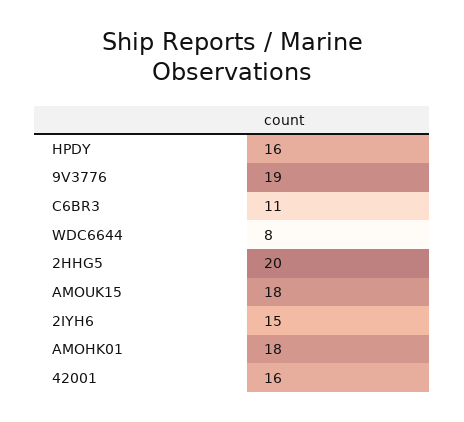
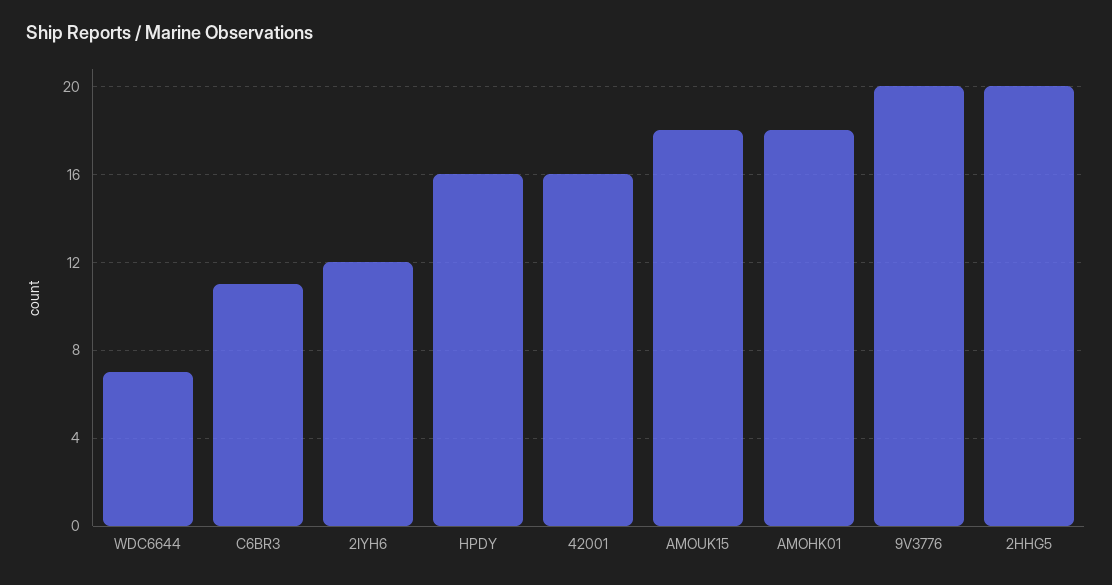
9V3776: 19 -> 20
WDC6644: 8 -> 7
2IYH6: 15 -> 12

